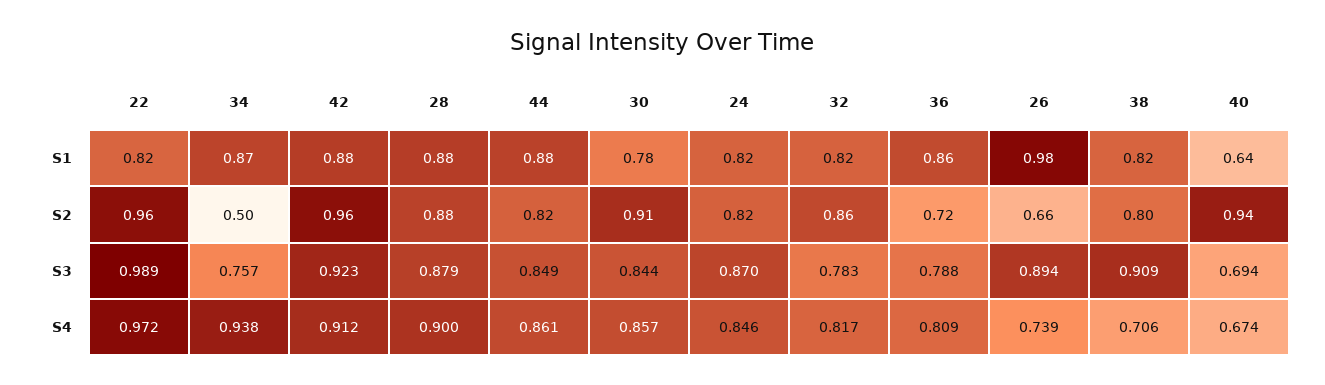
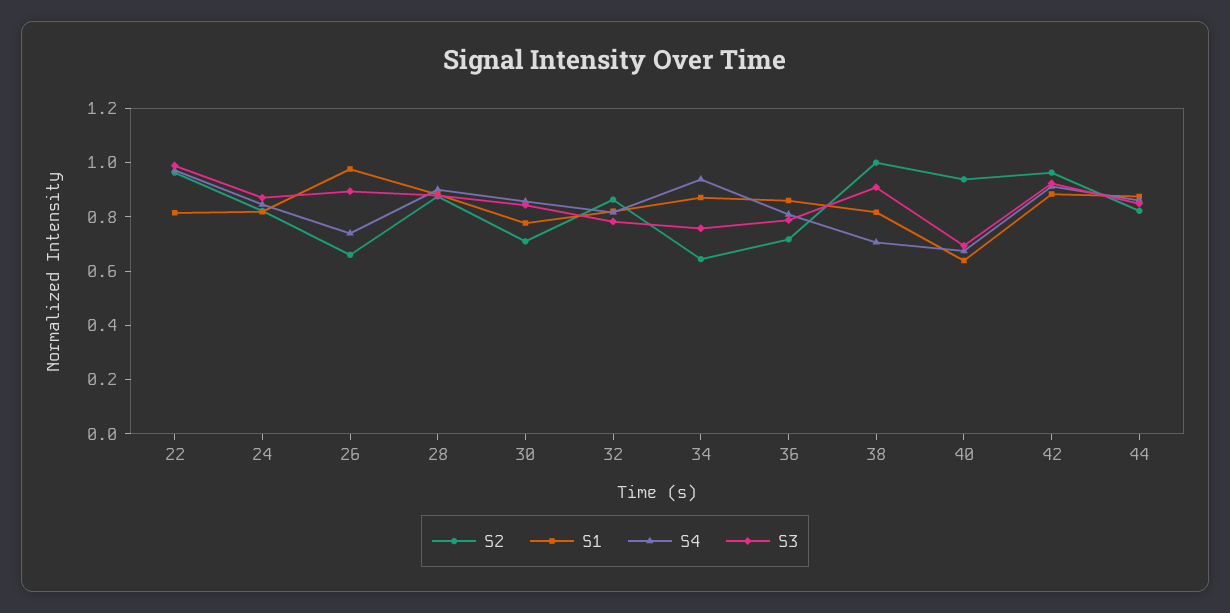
S2, 34: 0.5 -> 0.65
S2, 30: 0.91 -> 0.7
S2, 38: 0.8 -> 1

